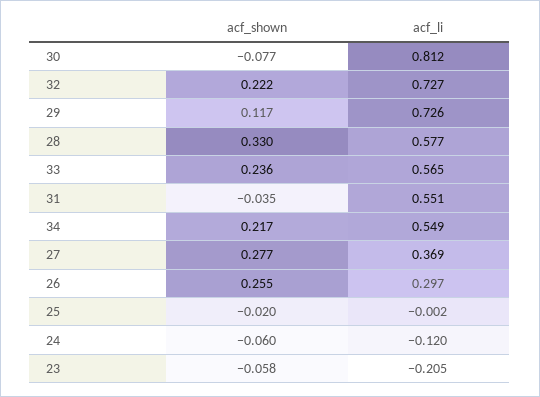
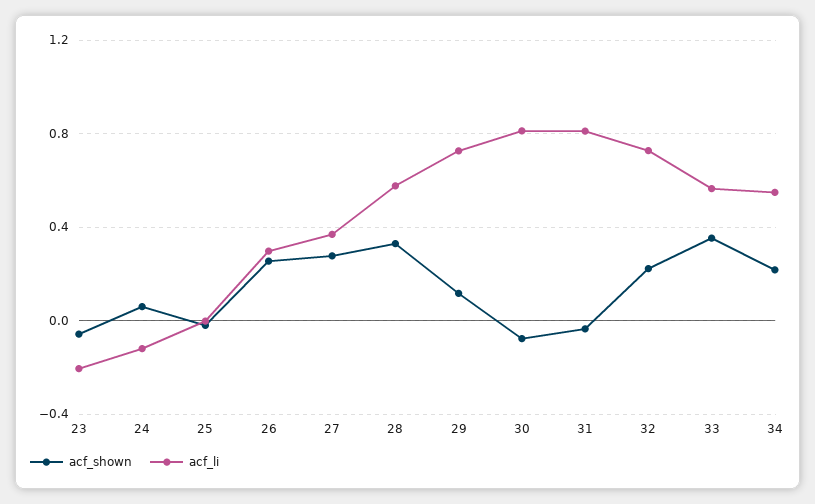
acf_shown, 33: 0.236 -> 0.35
acf_li, 31: 0.551 -> 0.8
acf_shown, 24: -0.06 -> 0.05

